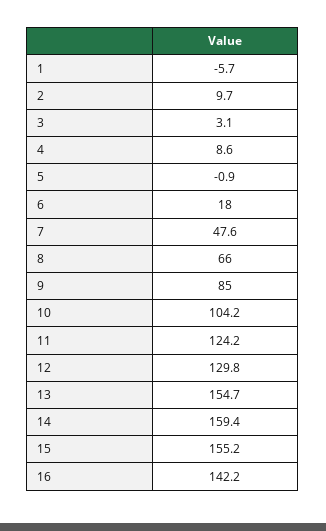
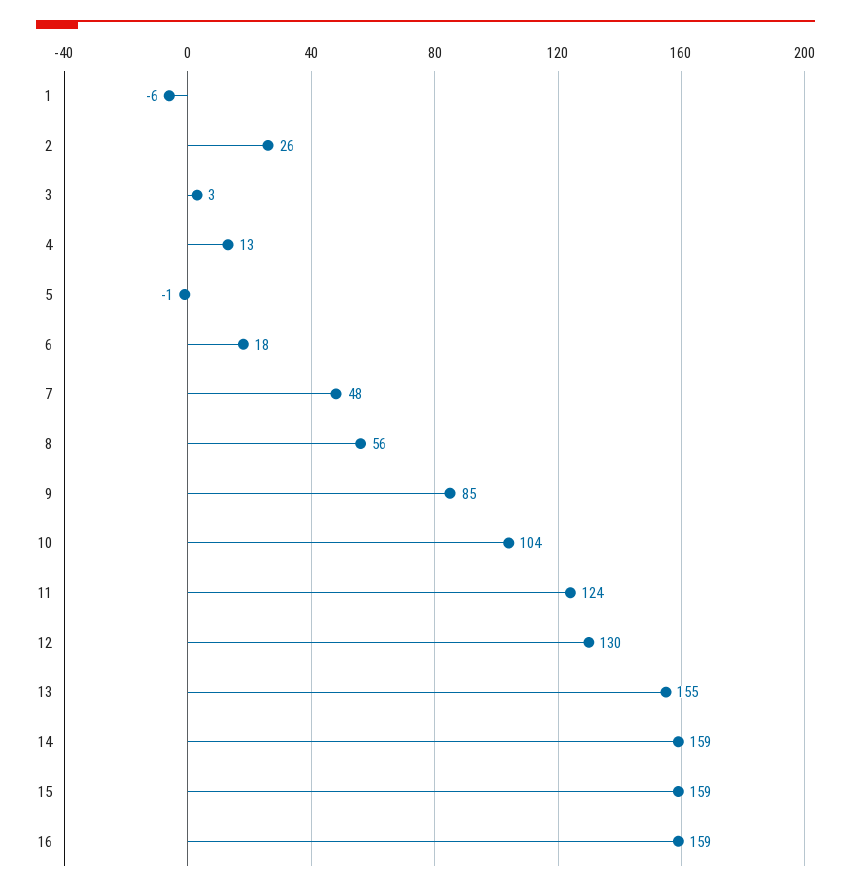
2: 9.7 -> 26
4: 8.6 -> 13
8: 66 -> 56
15: 155.2 -> 159
16: 142.2 -> 159

